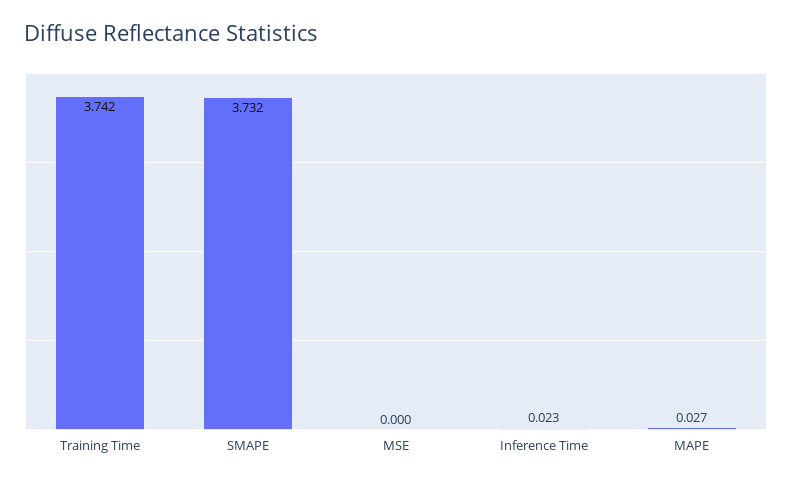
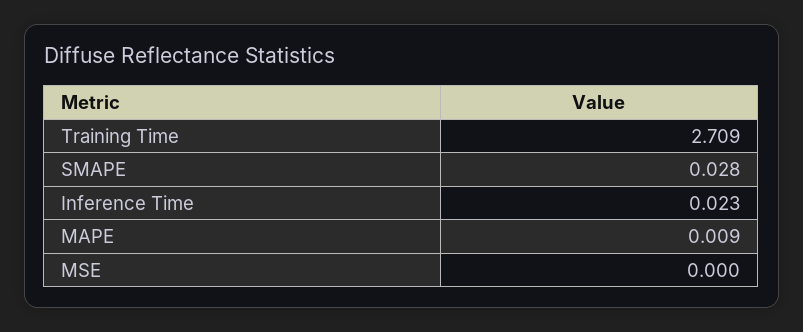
Training Time: 3.742 -> 2.709
SMAPE: 3.732 -> 0.028
MAPE: 0.027 -> 0.009

